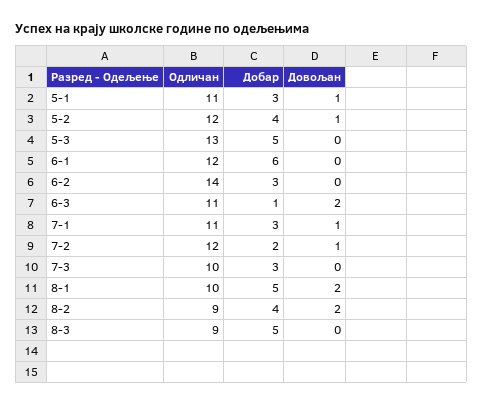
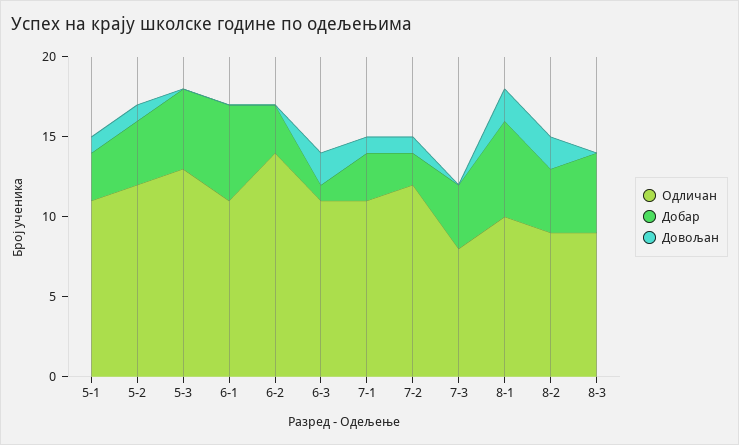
Одличан, 6-1: 12 -> 11
Одличан, 7-3: 10 -> 8
Добар, 7-3: 3 -> 4
Добар, 8-1: 5 -> 6

